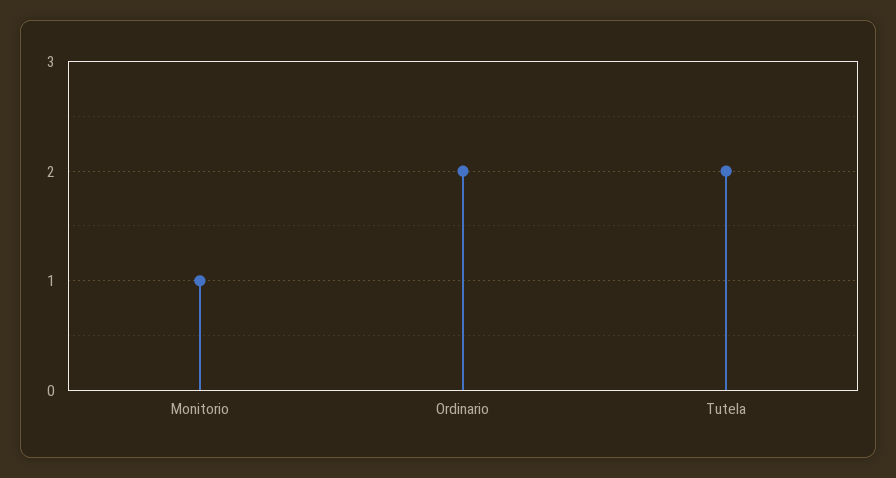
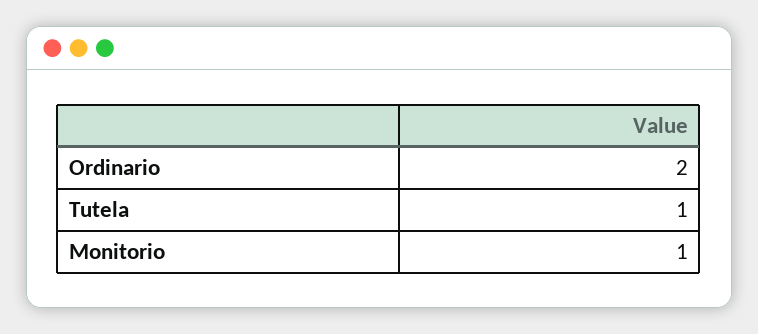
Tutela: 2 -> 1

